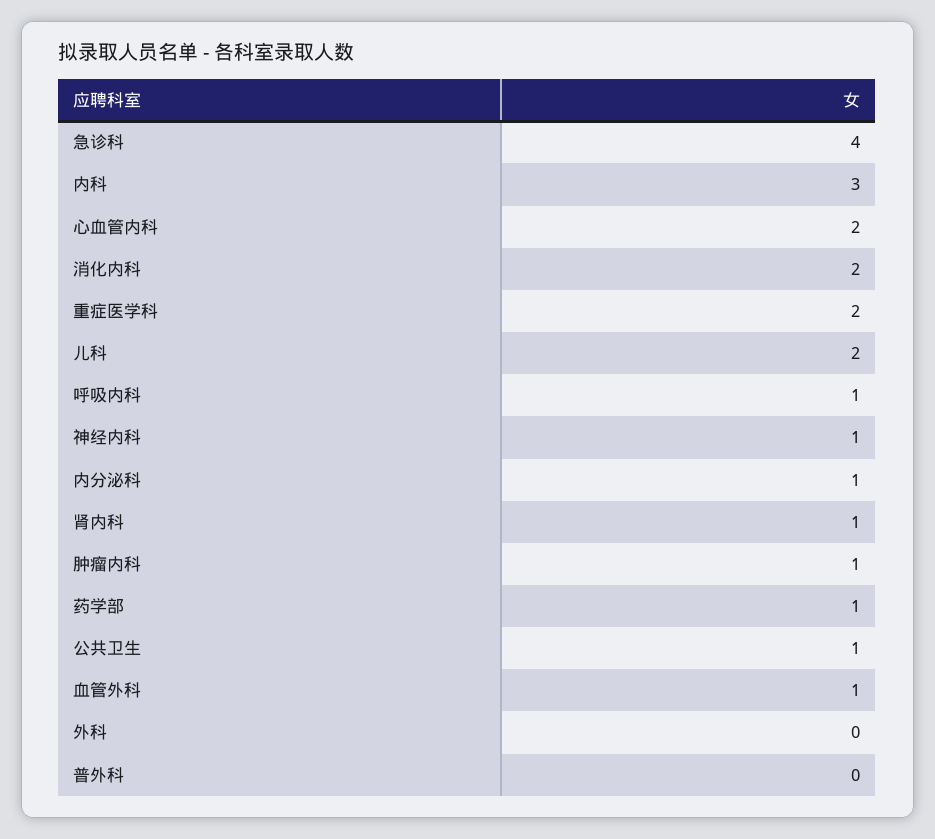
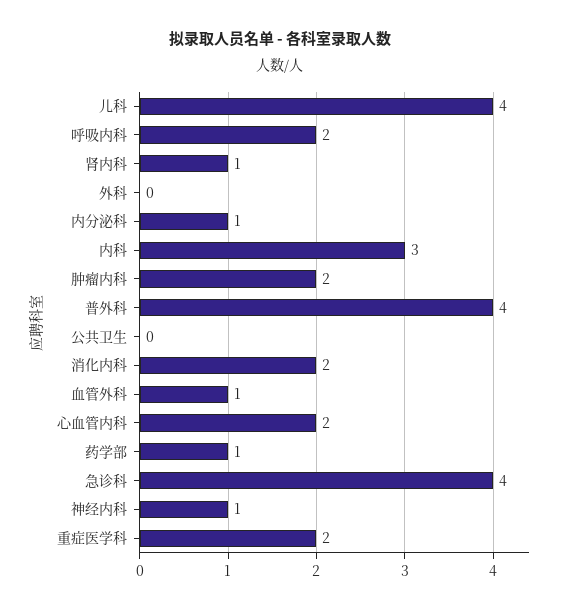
儿科: 2 -> 4
呼吸内科: 1 -> 2
肿瘤内科: 1 -> 2
公共卫生: 1 -> 0
普外科: 0 -> 4

